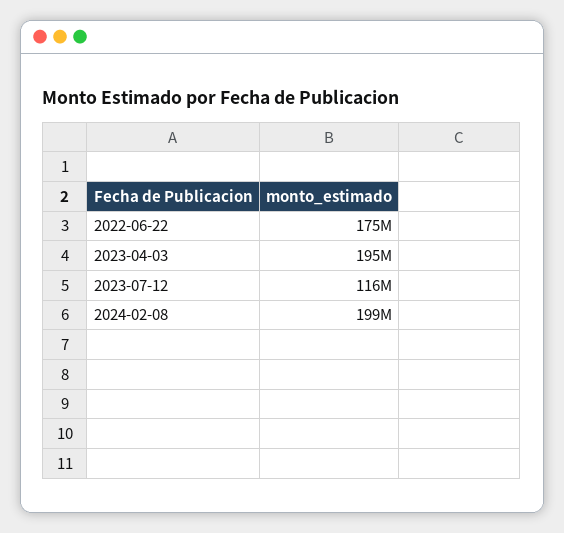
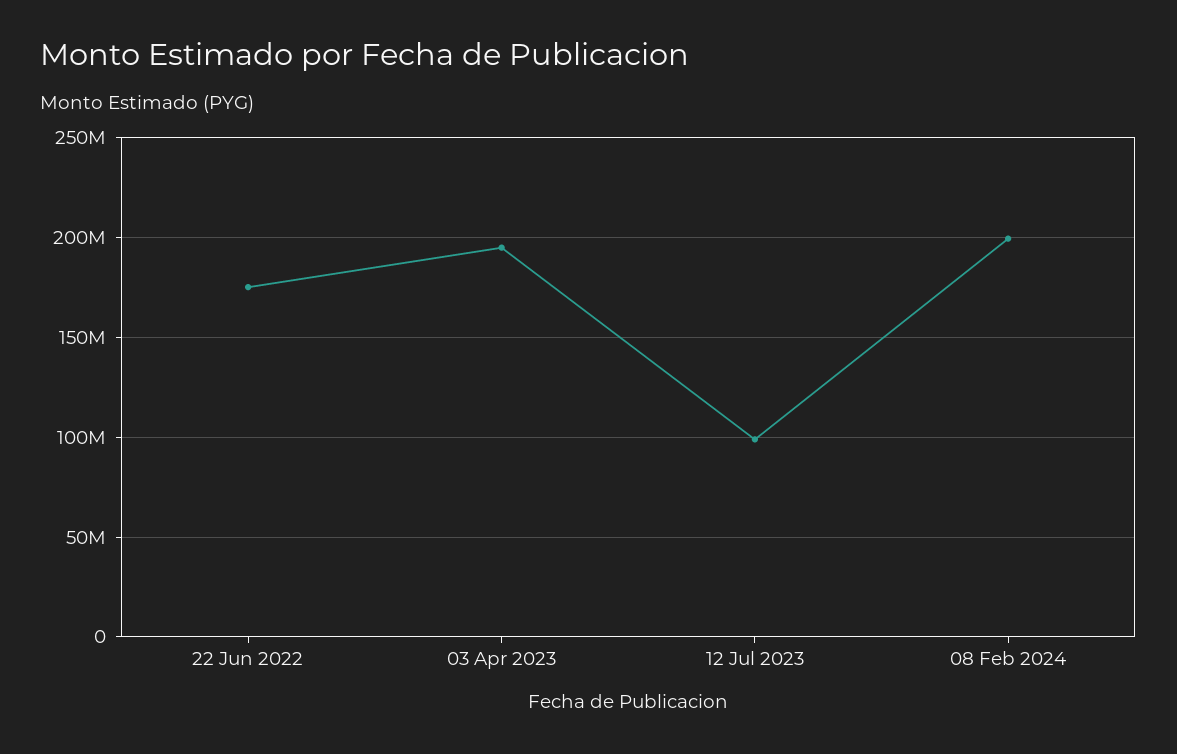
2023-07-12: 116000000 -> 100000000

